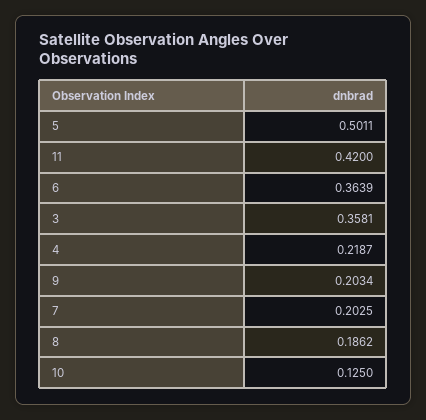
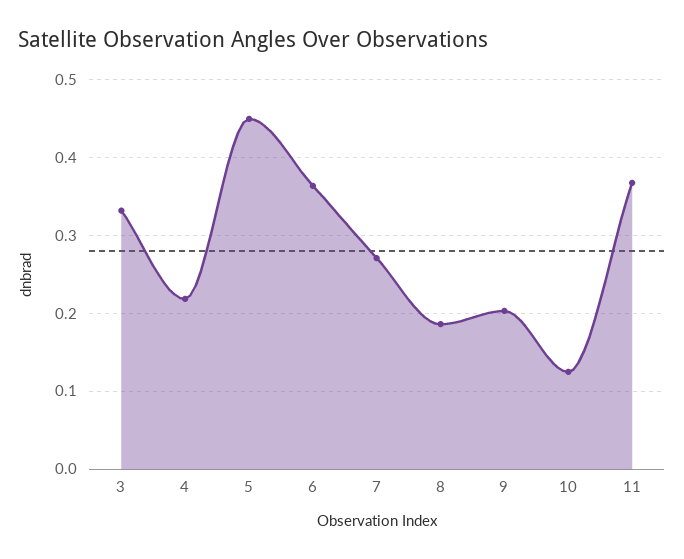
5: 0.5011 -> 0.45
11: 0.42 -> 0.37
3: 0.3581 -> 0.33
7: 0.2025 -> 0.27

